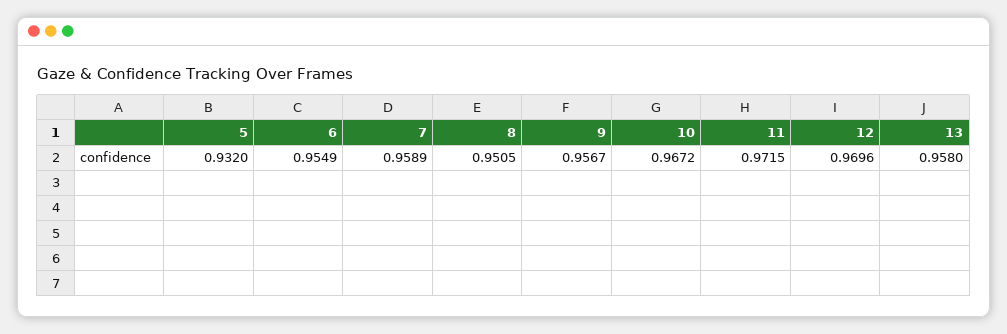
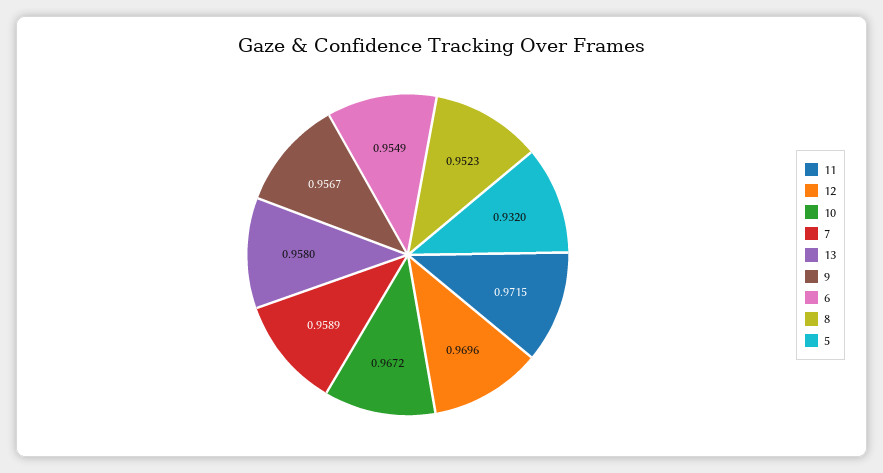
8: 0.9505 -> 0.9523

